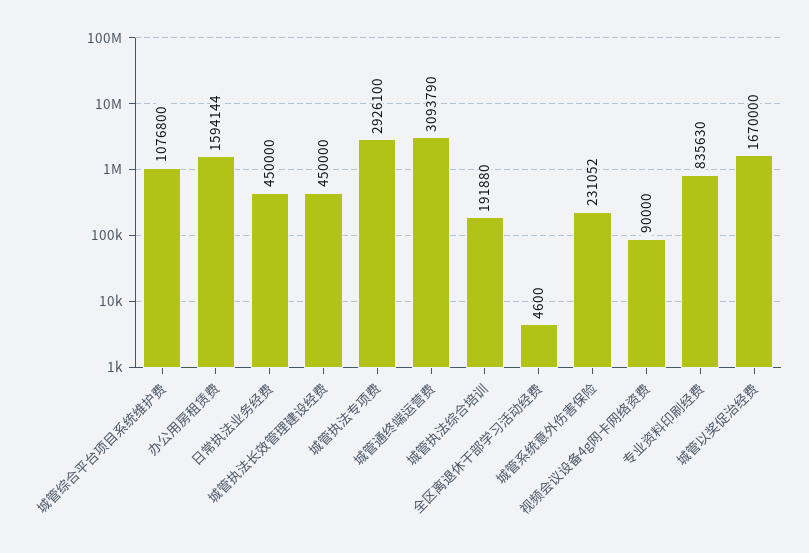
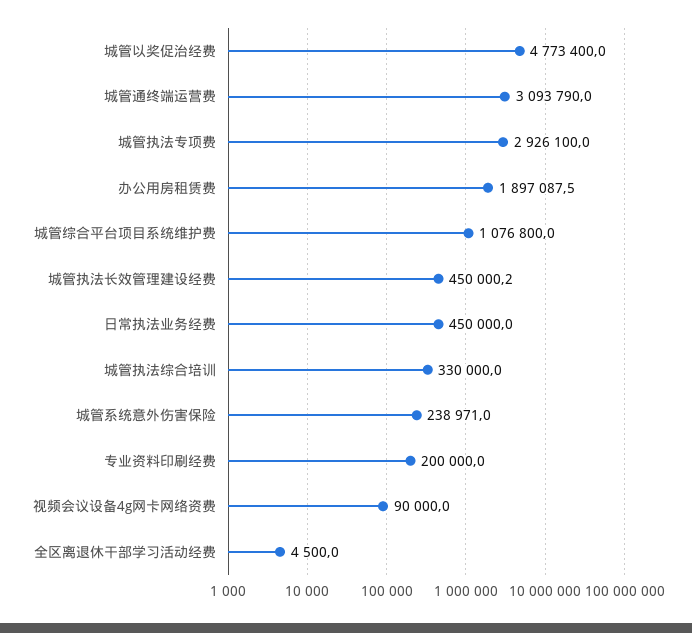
办公用房租赁费: 1594144 -> 1897087.5
城管执法长效管理建设经费: 450000 -> 450000.2
城管执法综合培训: 191880 -> 330000
全区离退休干部学习活动经费: 4600 -> 4500
城管系统意外伤害保险: 231052 -> 238971
专业资料印刷经费: 835630 -> 200000
城管以奖促治经费: 1670000 -> 4773400

